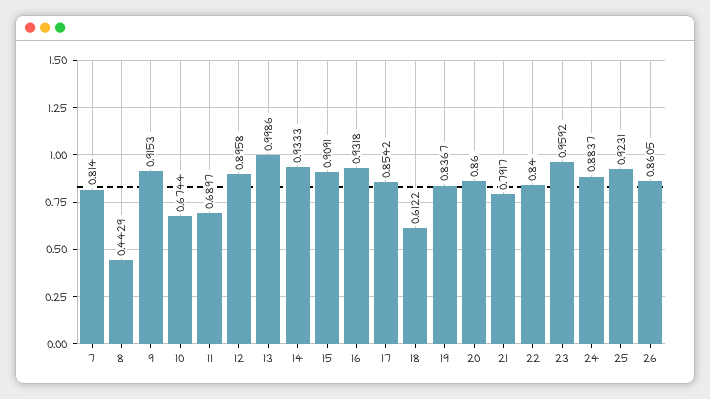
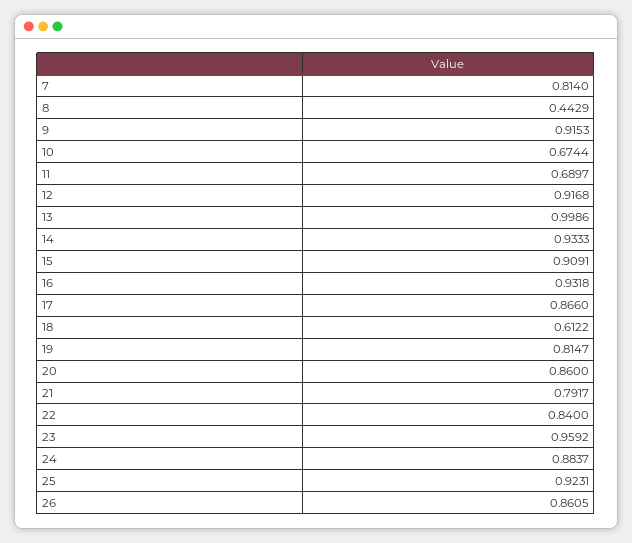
12: 0.8958 -> 0.9168
17: 0.8542 -> 0.866
19: 0.8367 -> 0.8147

